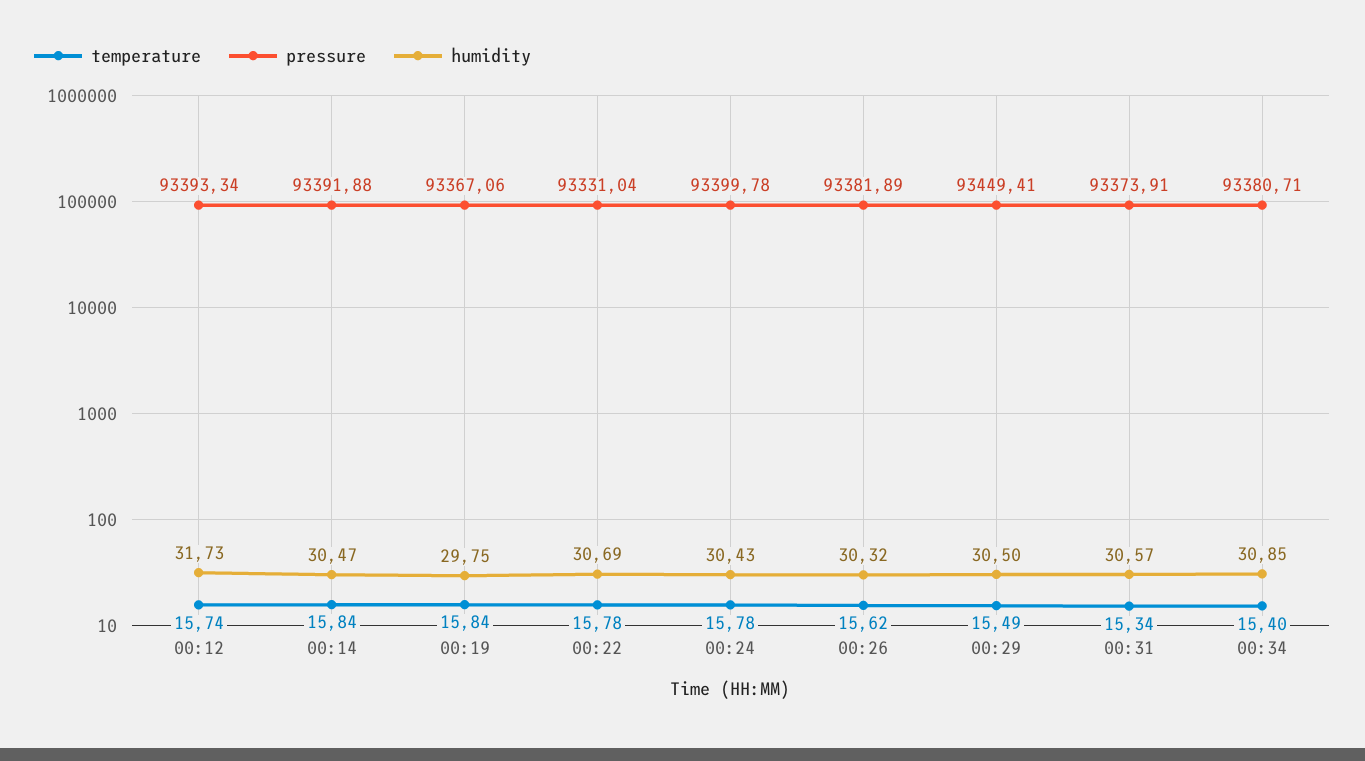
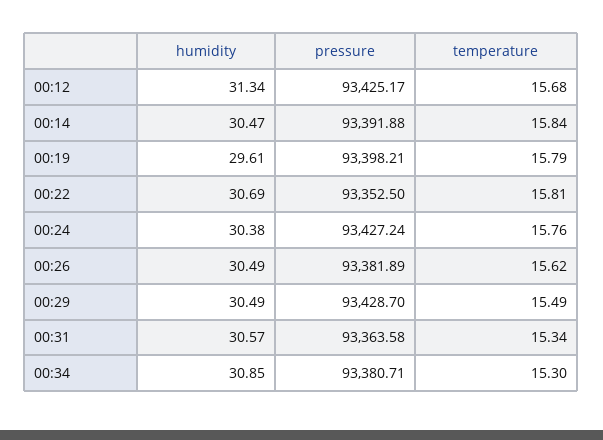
temperature, 00:12: 15.74 -> 15.68
pressure, 00:12: 93393.34 -> 93425.17
humidity, 00:12: 31.73 -> 31.34
temperature, 00:19: 15.84 -> 15.79
pressure, 00:19: 93367.06 -> 93398.21
humidity, 00:19: 29.75 -> 29.61
temperature, 00:22: 15.78 -> 15.81
pressure, 00:22: 93331.04 -> 93352.5
temperature, 00:24: 15.78 -> 15.76
pressure, 00:24: 93399.78 -> 93427.24
humidity, 00:24: 30.43 -> 30.38
humidity, 00:26: 30.32 -> 30.49
pressure, 00:29: 93449.41 -> 93428.7
humidity, 00:29: 30.5 -> 30.49
pressure, 00:31: 93373.91 -> 93363.58
temperature, 00:34: 15.4 -> 15.3

